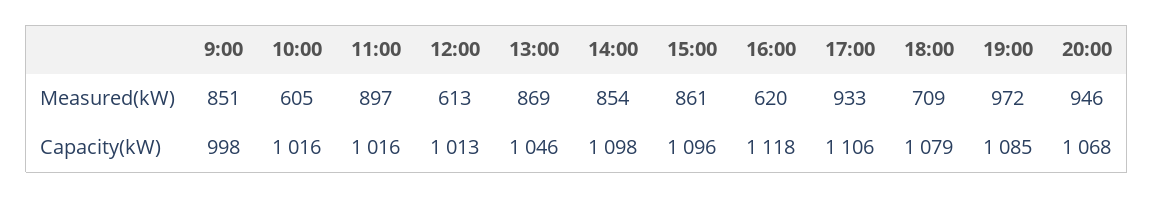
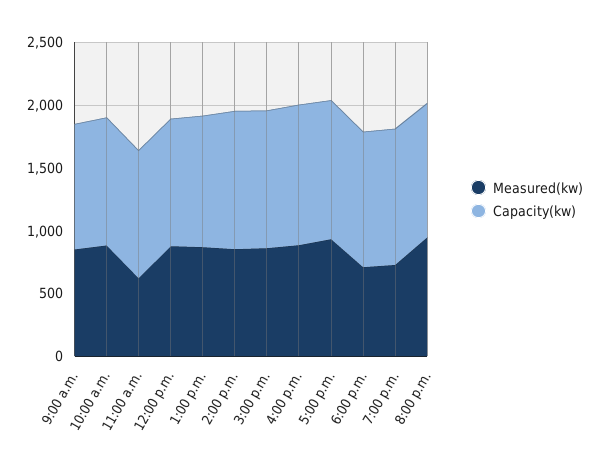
Measured(kW), 10:00: 605 -> 900
Measured(kW), 11:00: 897 -> 600
Measured(kW), 12:00: 613 -> 900
Measured(kW), 16:00: 620 -> 900
Measured(kW), 19:00: 972 -> 700

